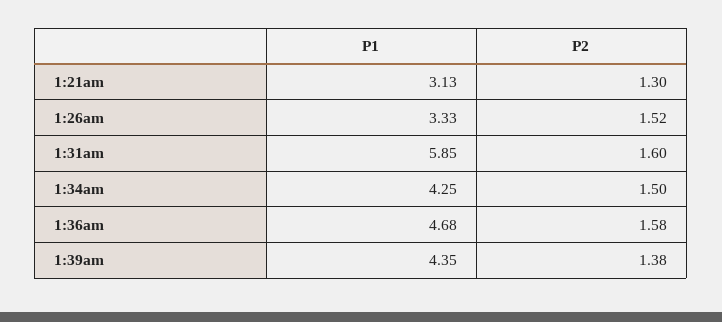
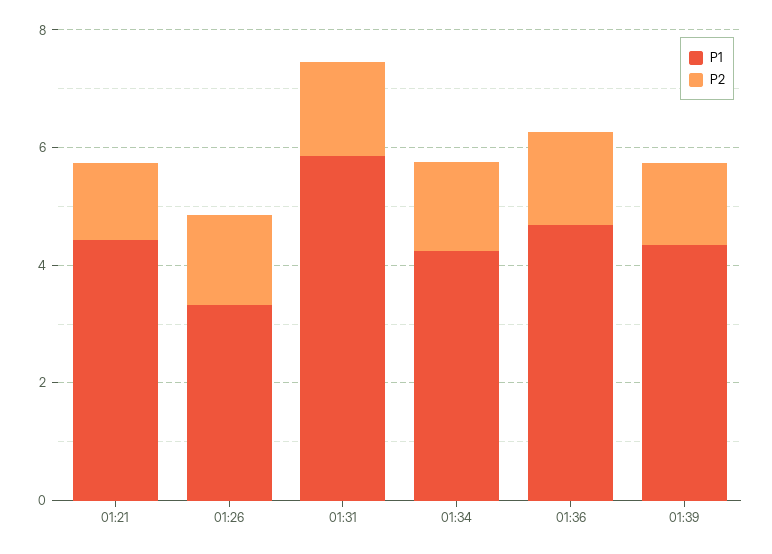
P1, 1:21am: 3.13 -> 4.5

